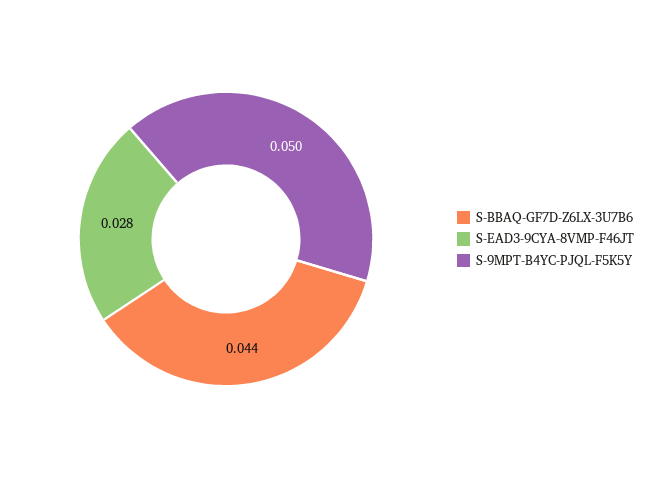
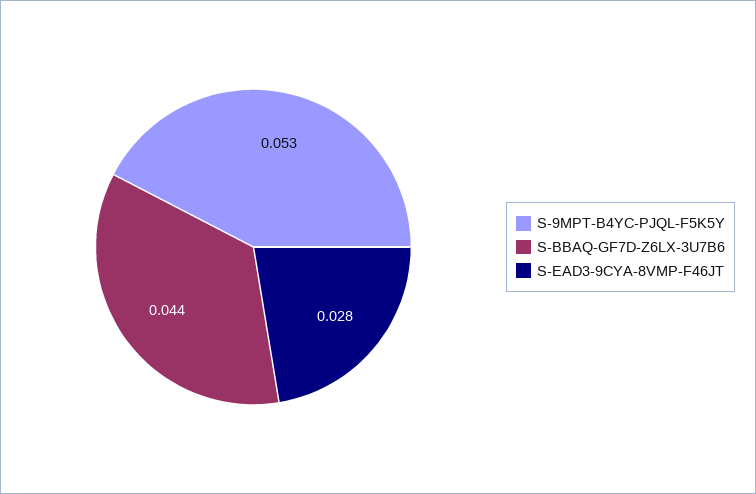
S-9MPT-B4YC-PJQL-F5K5Y: 0.05 -> 0.053

